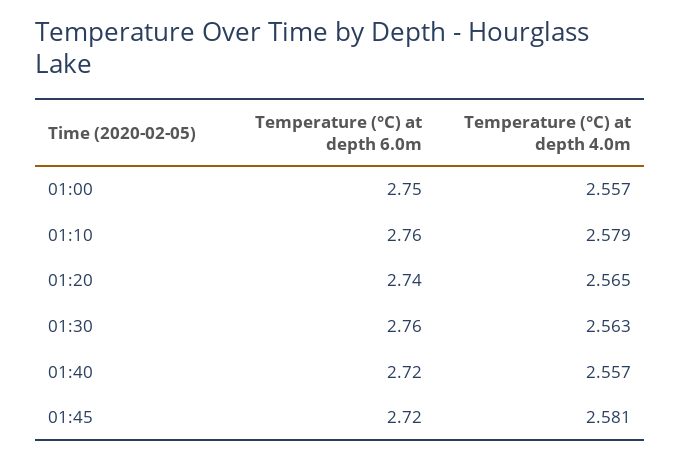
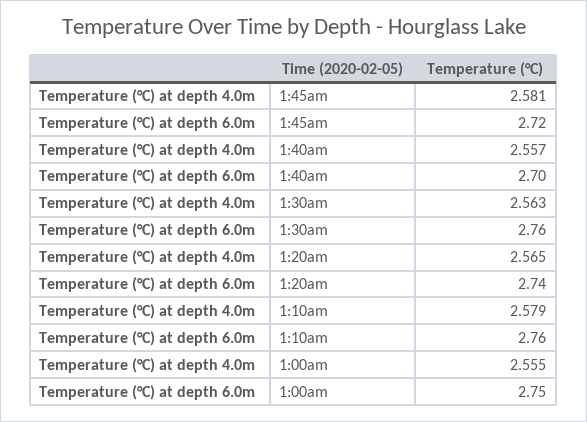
Temperature (°C) at depth 4.0m, 01:00: 2.557 -> 2.555
Temperature (°C) at depth 6.0m, 01:40: 2.72 -> 2.7

